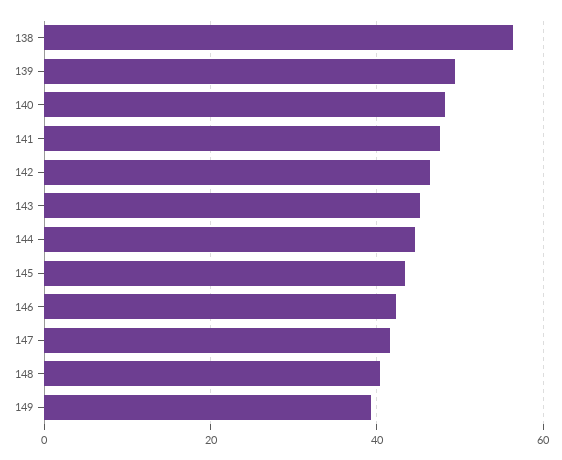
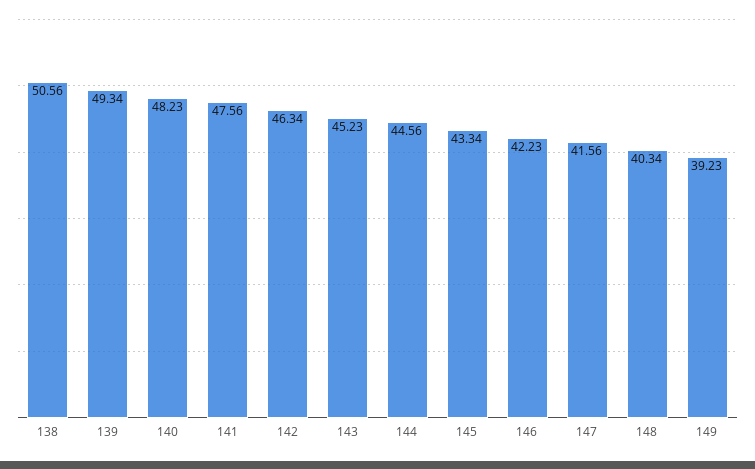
138: 56 -> 50.56

